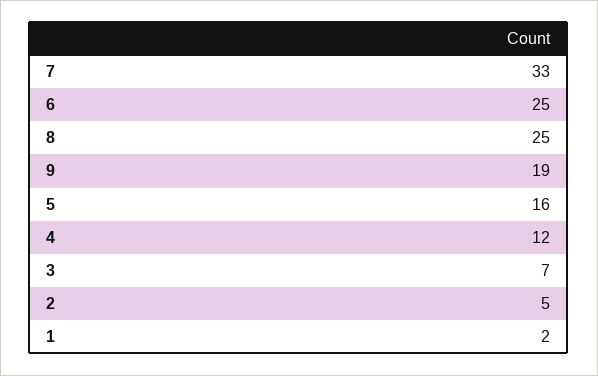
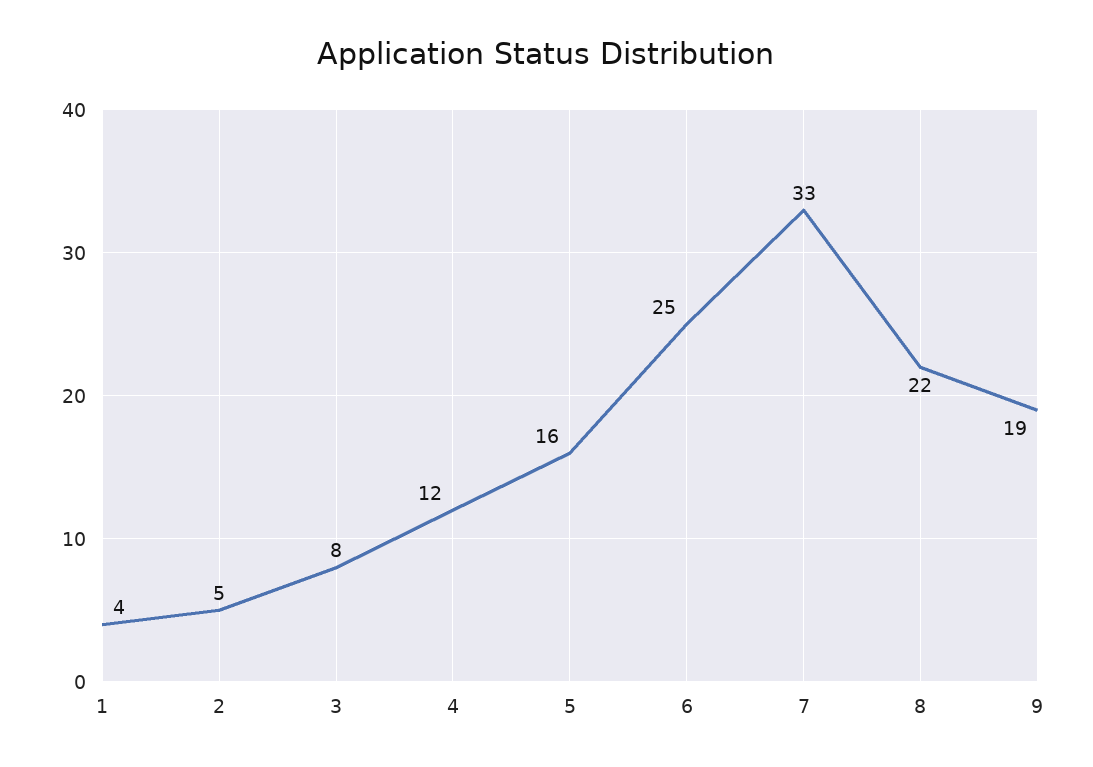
8: 25 -> 22
3: 7 -> 8
1: 2 -> 4

